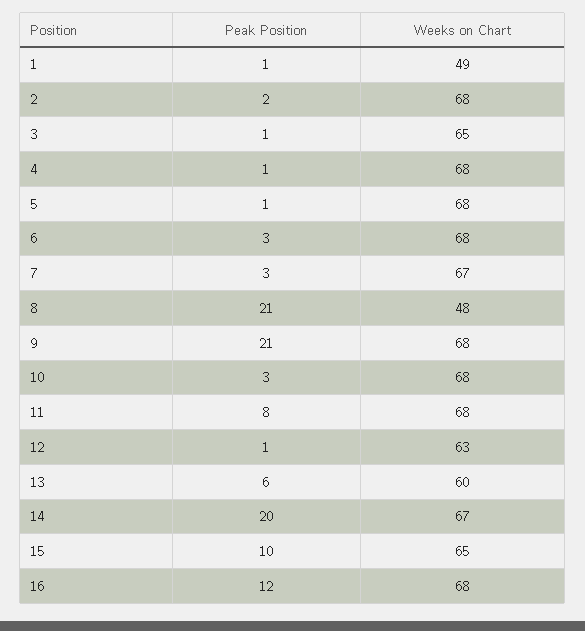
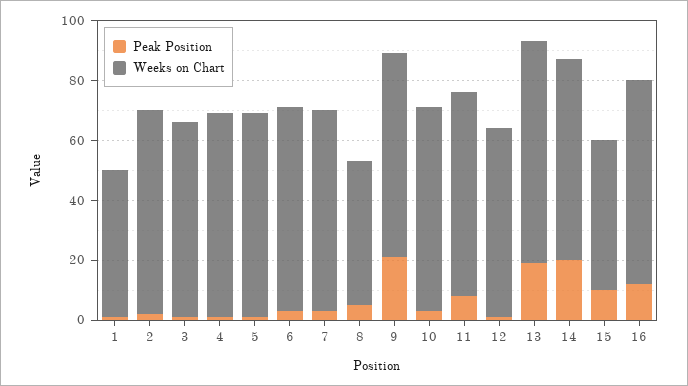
Peak Position, 8: 21 -> 5
Peak Position, 13: 6 -> 20
Weeks on Chart, 13: 60 -> 75
Weeks on Chart, 15: 65 -> 50

